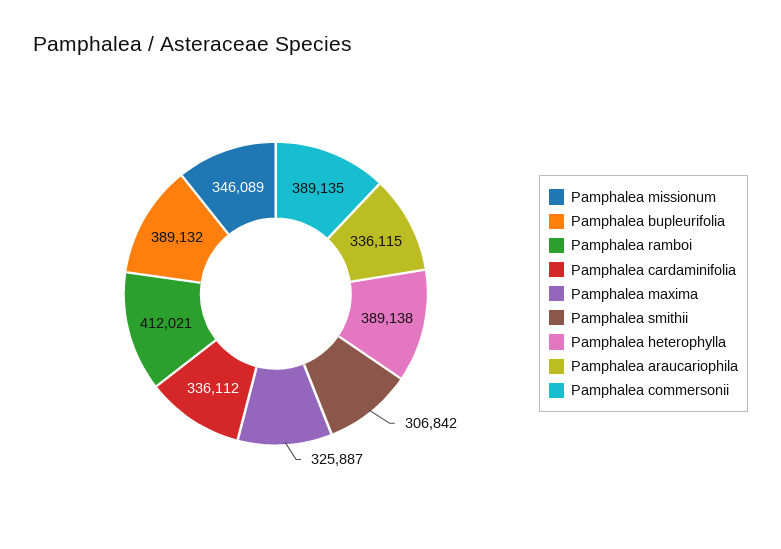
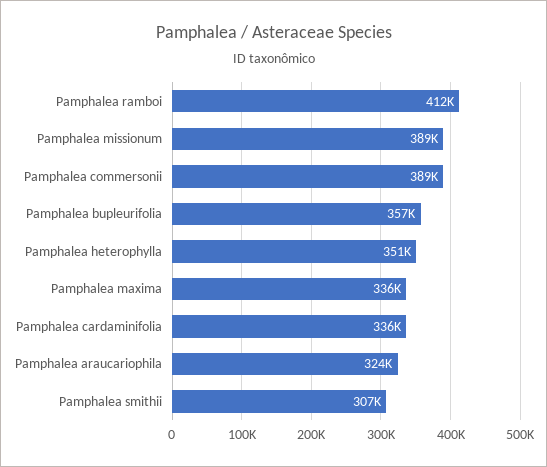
Pamphalea missionum: 346089 -> 389000
Pamphalea bupleurifolia: 389132 -> 357000
Pamphalea maxima: 325887 -> 336000
Pamphalea heterophylla: 389138 -> 351000
Pamphalea araucariophila: 336115 -> 324000

